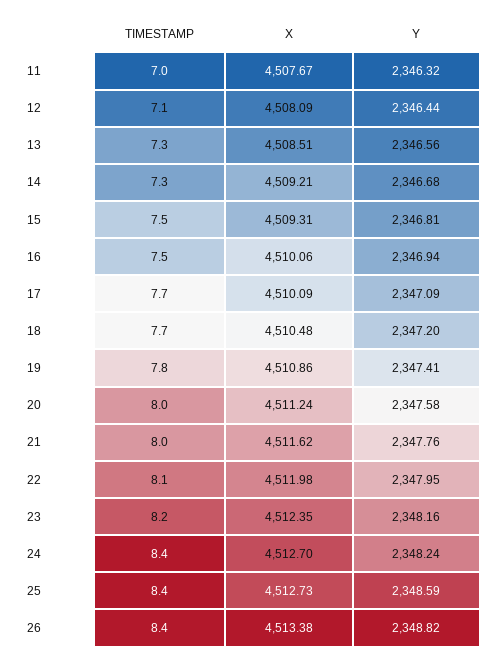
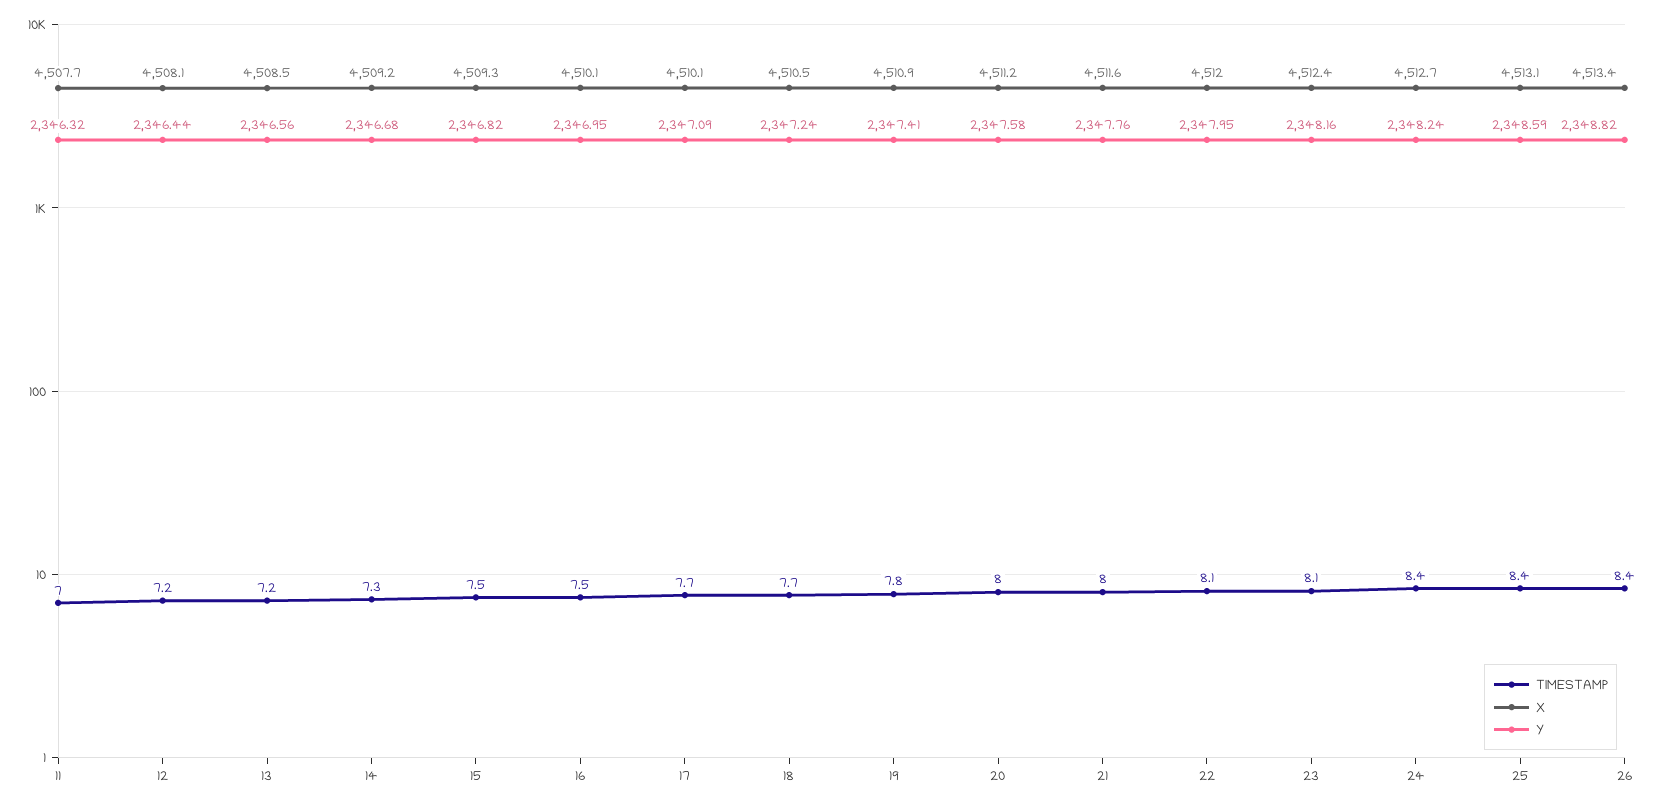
TIMESTAMP, 12: 7.1 -> 7.2
TIMESTAMP, 13: 7.3 -> 7.2
Y, 15: 2346.81 -> 2346.82
Y, 16: 2346.94 -> 2346.95
Y, 18: 2347.2 -> 2347.24
TIMESTAMP, 23: 8.2 -> 8.1
X, 25: 4512.73 -> 4513.1

